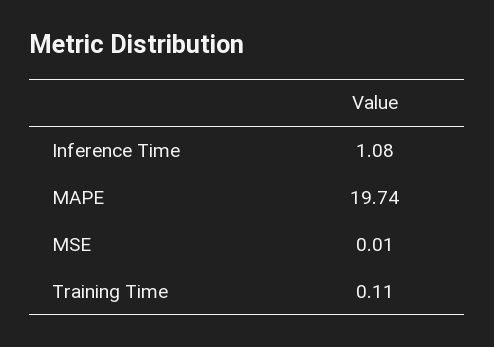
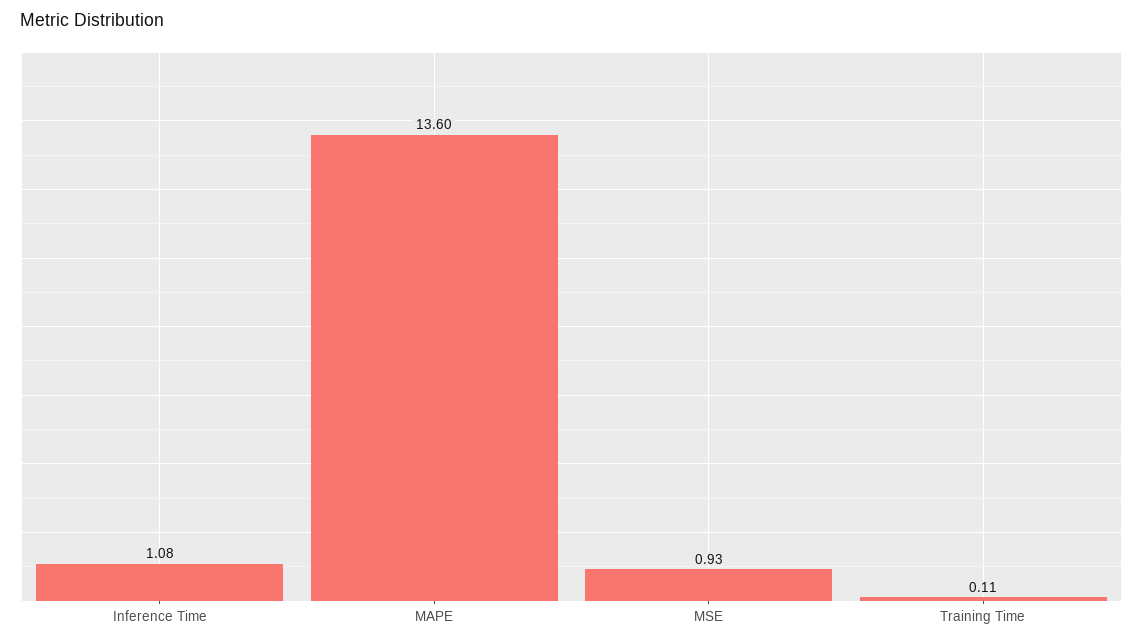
MAPE: 19.74 -> 13.6
MSE: 0.01 -> 0.93

